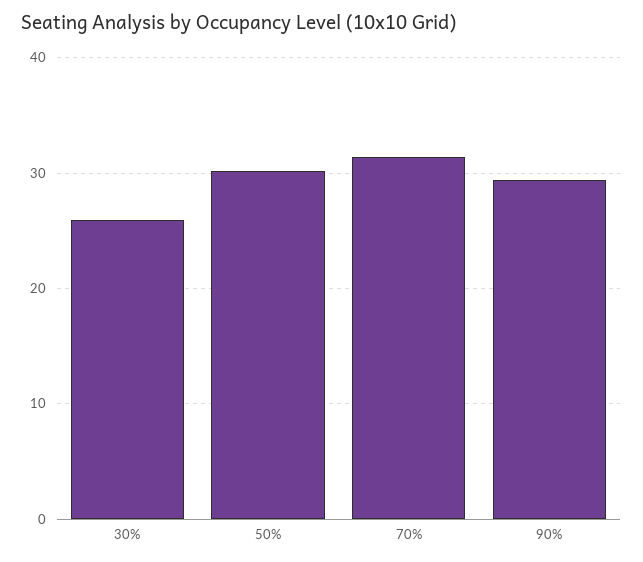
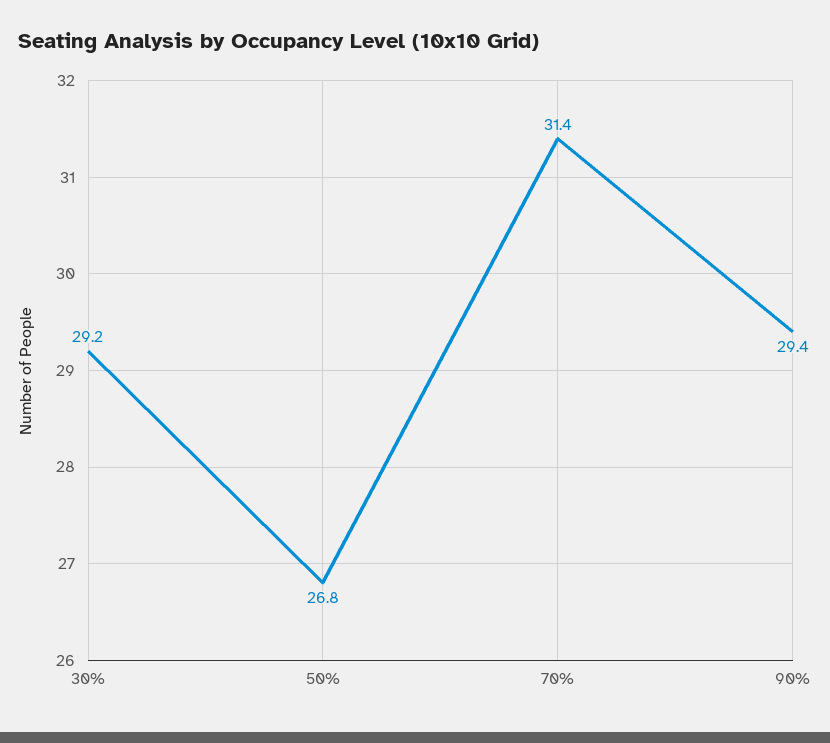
30%: 26 -> 29.2
50%: 30 -> 26.8

